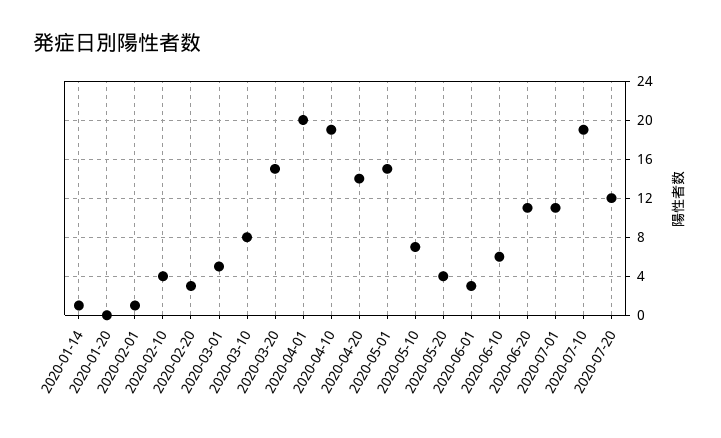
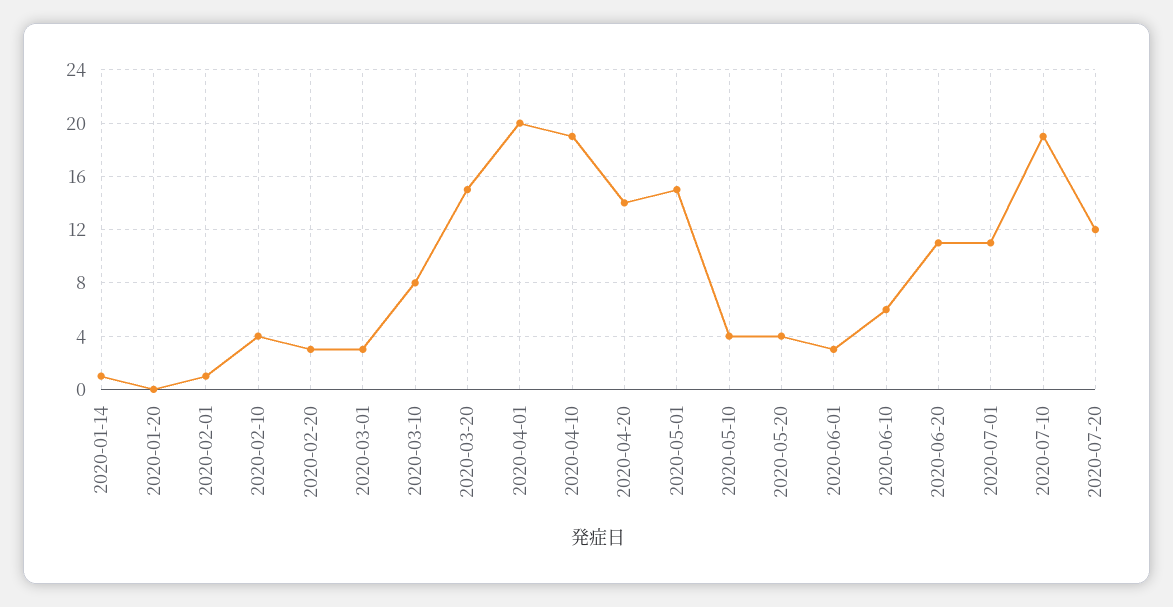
2020-03-01: 5 -> 3
2020-05-10: 7 -> 4

